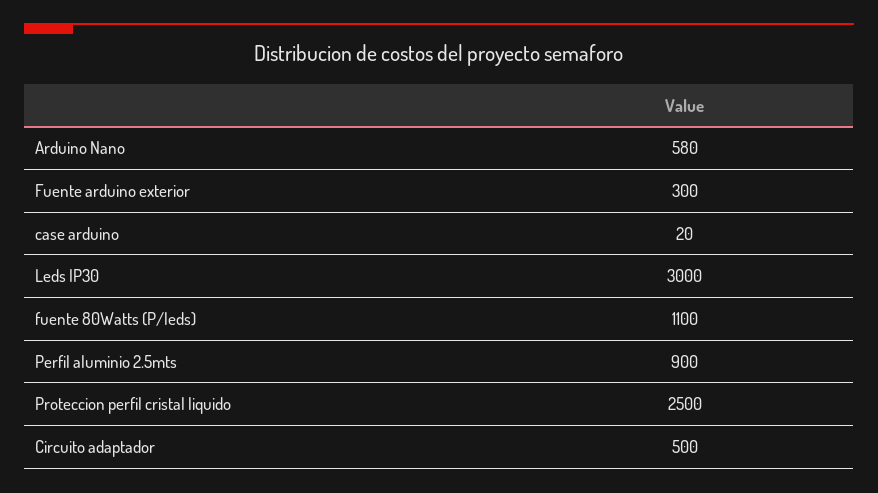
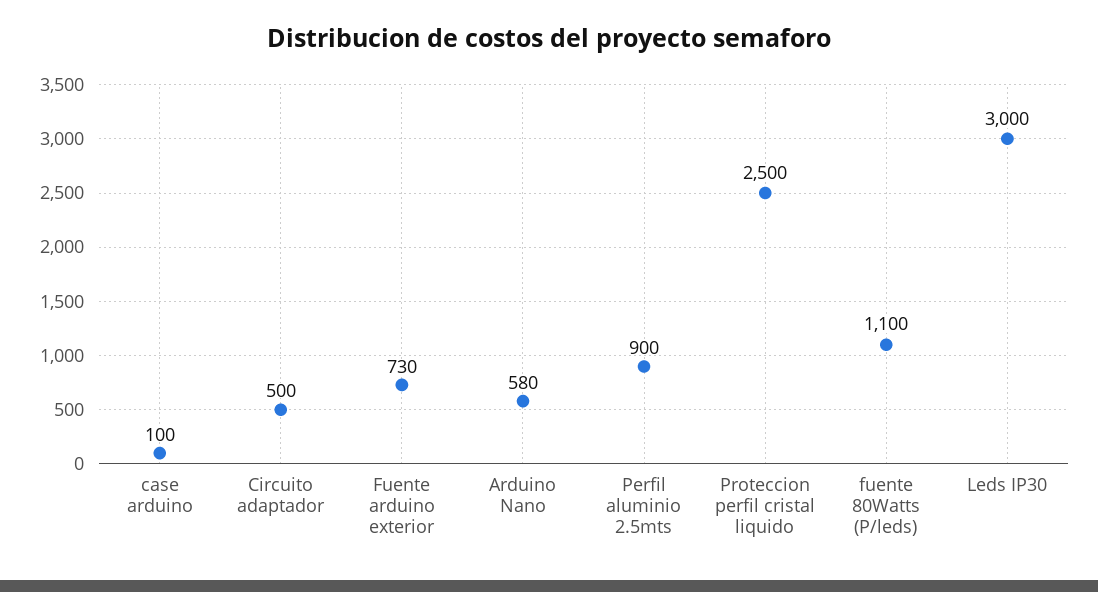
Fuente arduino exterior: 300 -> 730
case arduino: 20 -> 100

